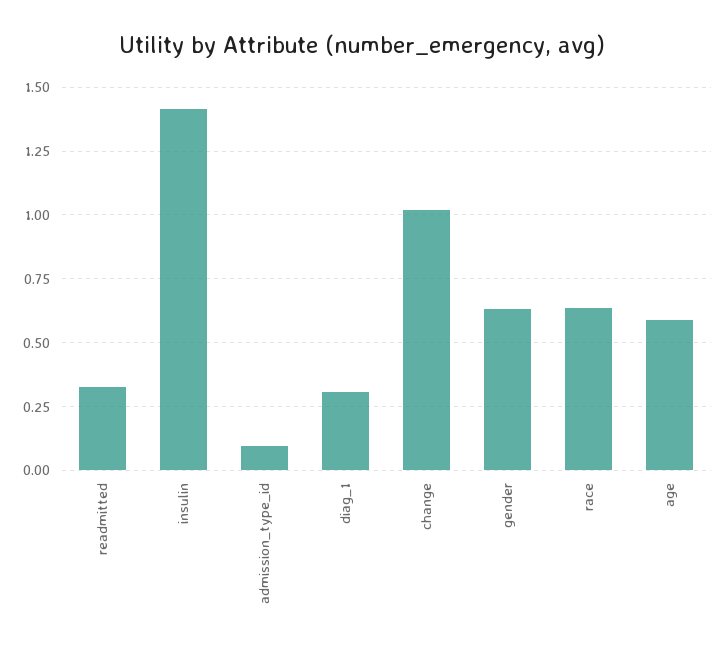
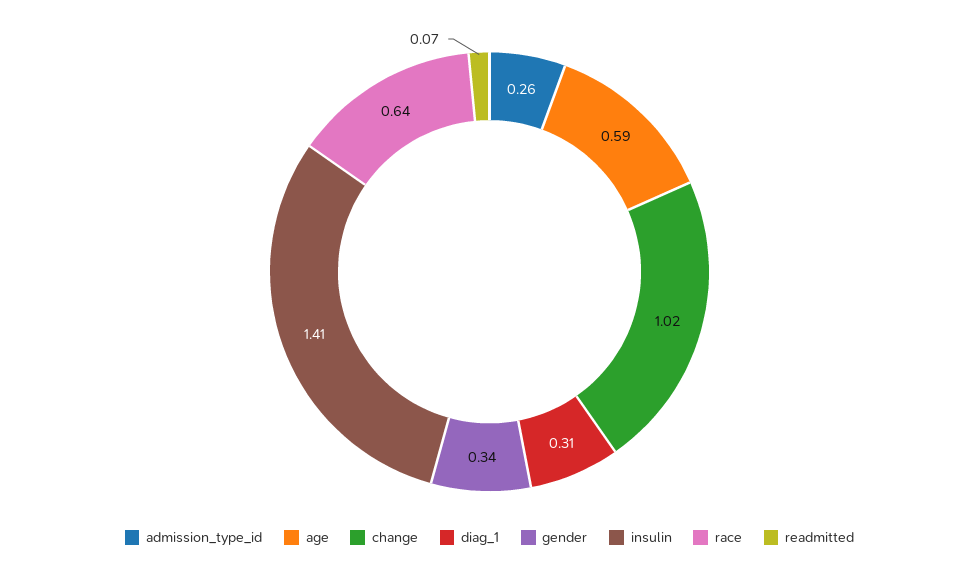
readmitted: 0.325 -> 0.07
admission_type_id: 0.1 -> 0.26
gender: 0.625 -> 0.34

